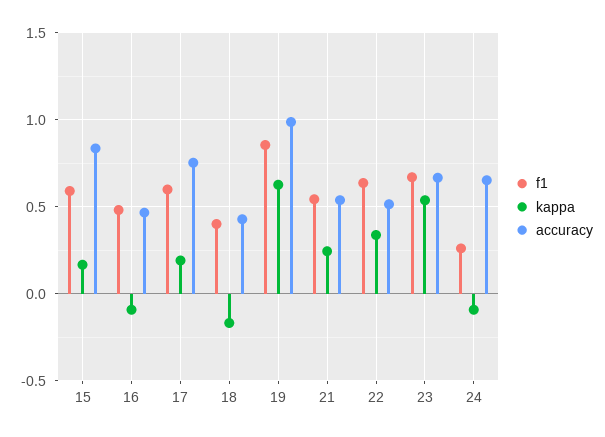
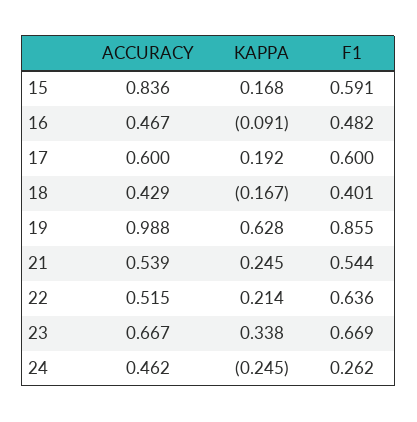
accuracy, 17: 0.75 -> 0.6
kappa, 22: 0.35 -> 0.214
kappa, 23: 0.55 -> 0.338
kappa, 24: -0.1 -> -0.245
accuracy, 24: 0.65 -> 0.462

